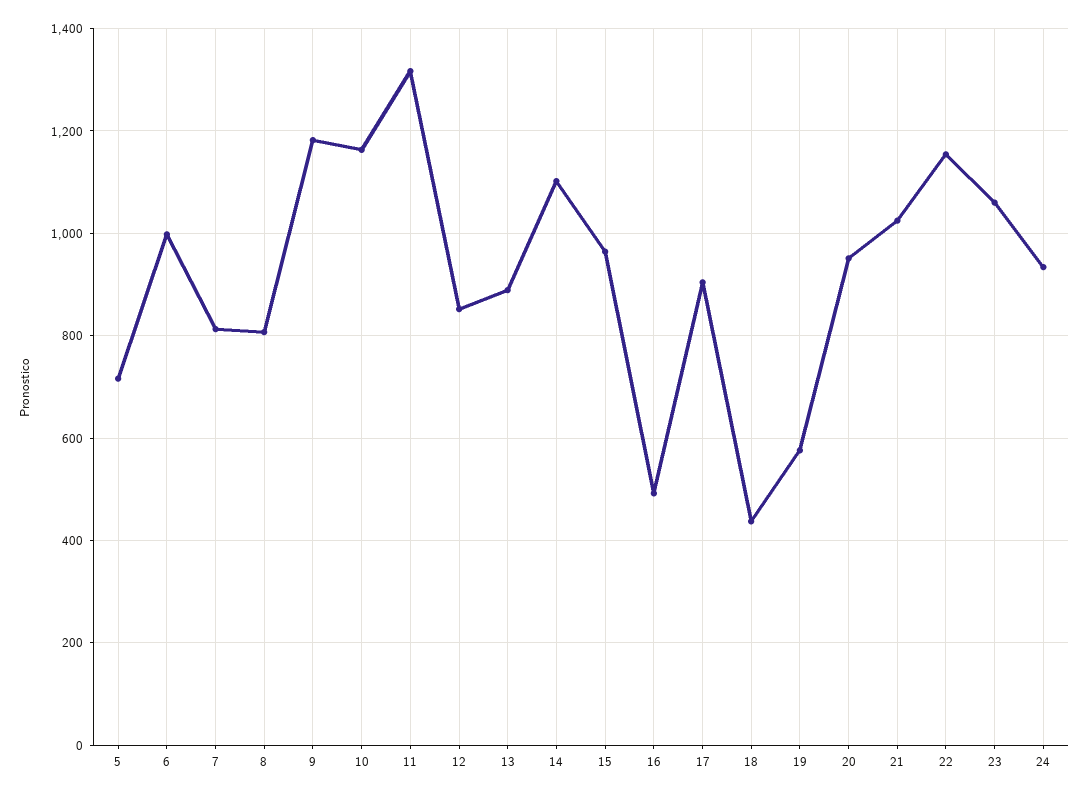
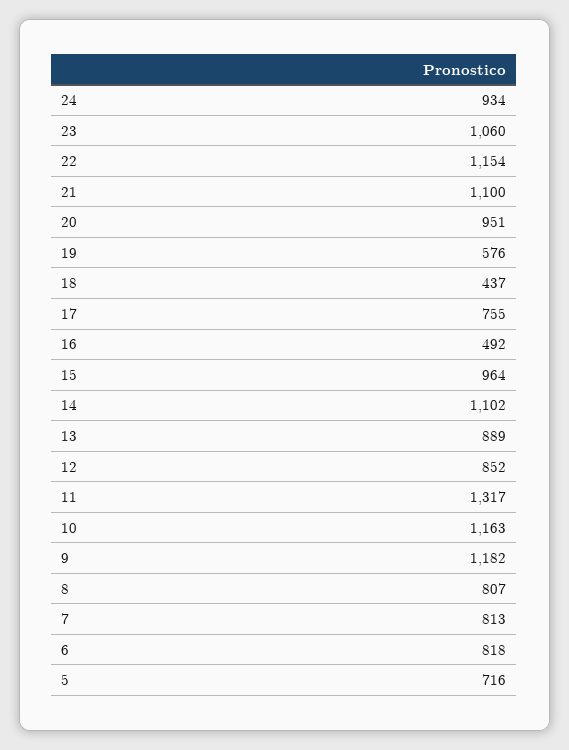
6: 1000 -> 818
17: 900 -> 755
21: 1020 -> 1100

